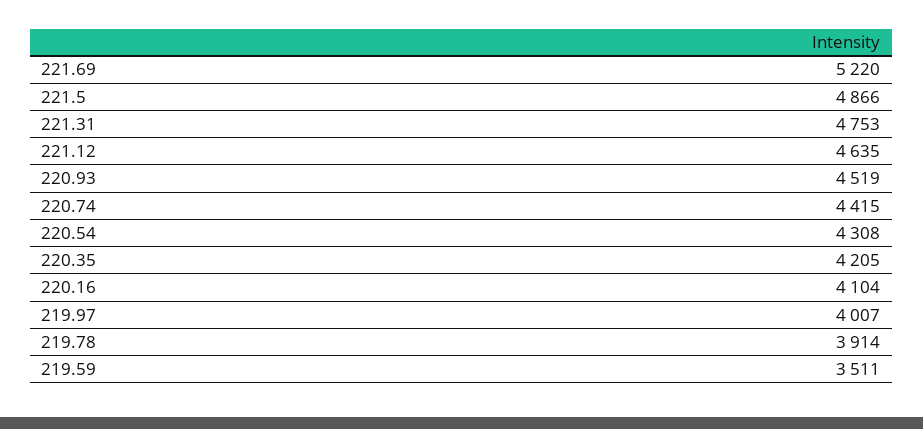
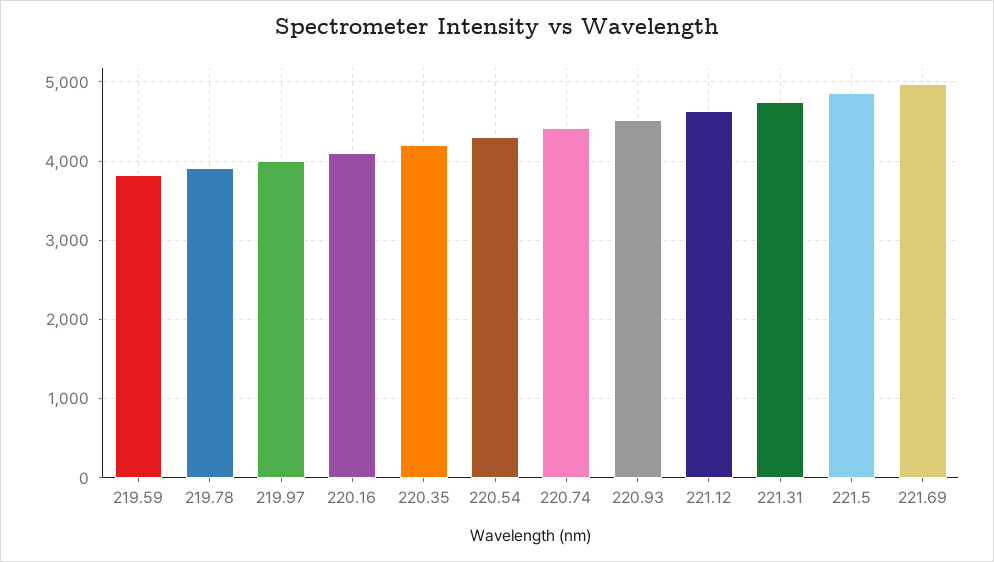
221.69: 5220 -> 5000
219.59: 3511 -> 3800

